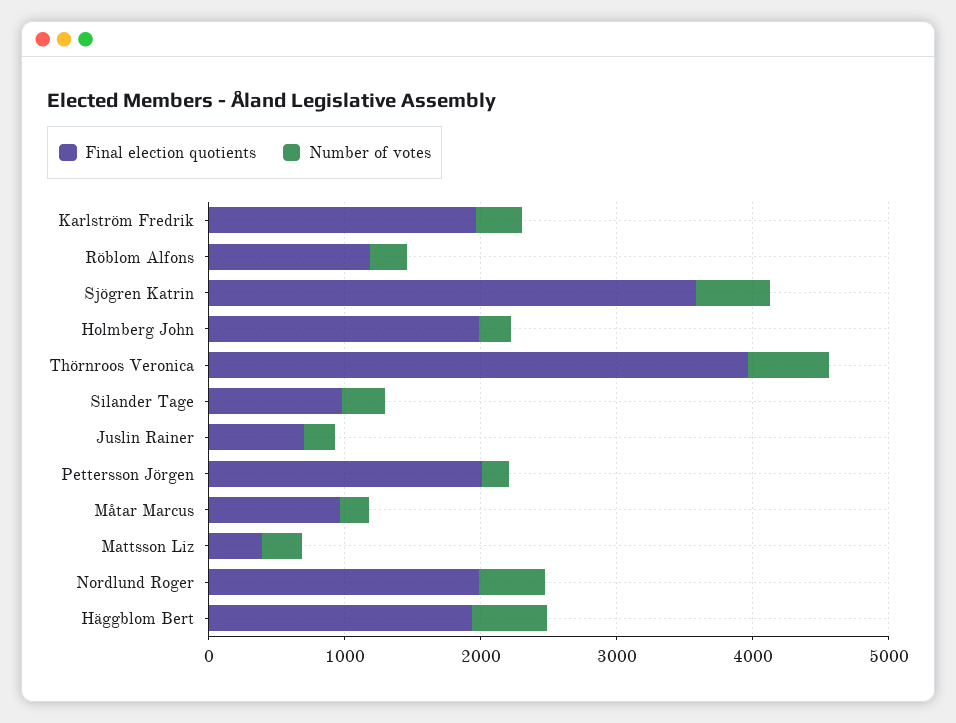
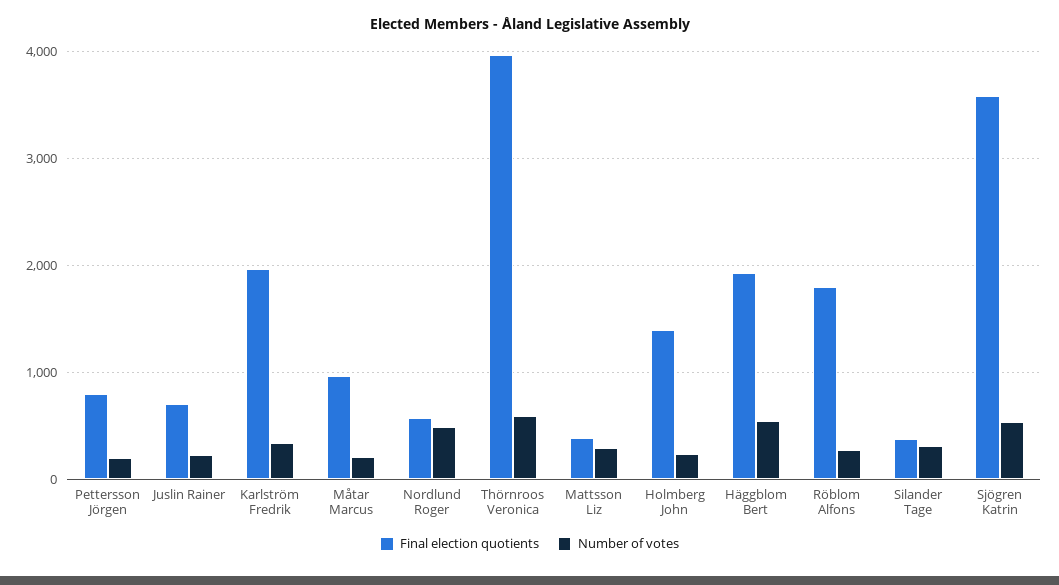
Final election quotients, Röblom Alfons: 1200 -> 1800
Final election quotients, Holmberg John: 2000 -> 1400
Final election quotients, Silander Tage: 1000 -> 400
Final election quotients, Pettersson Jörgen: 2000 -> 800
Final election quotients, Nordlund Roger: 2000 -> 600

